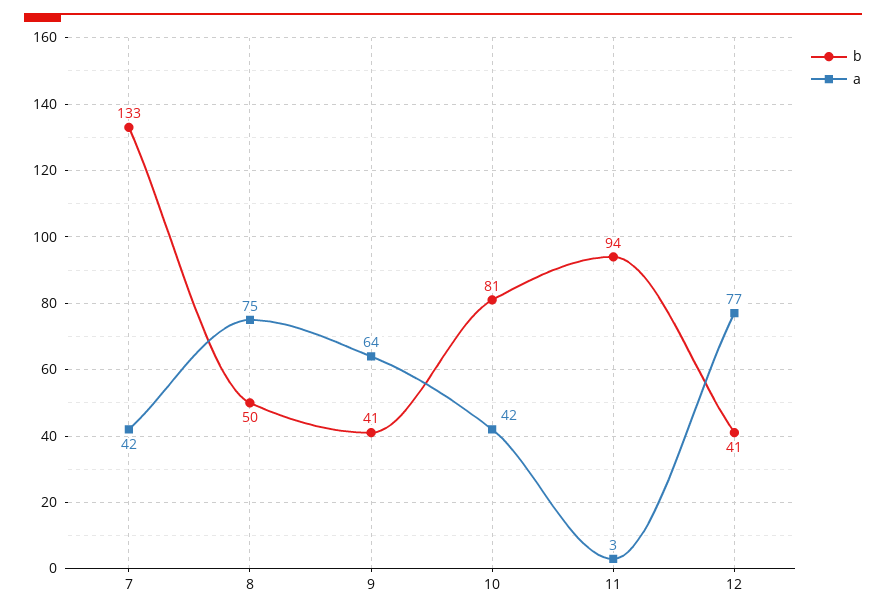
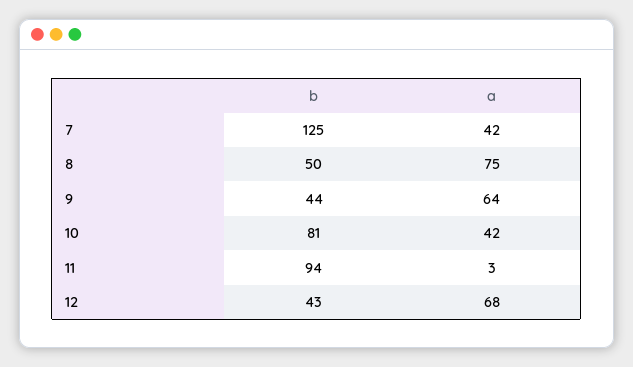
b, 7: 133 -> 125
b, 9: 41 -> 44
b, 12: 41 -> 43
a, 12: 77 -> 68

